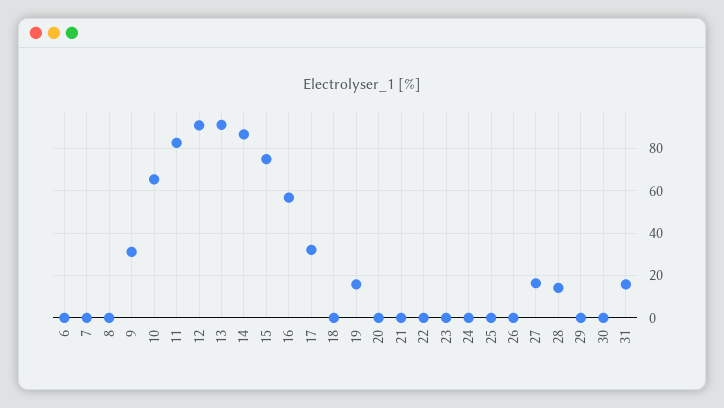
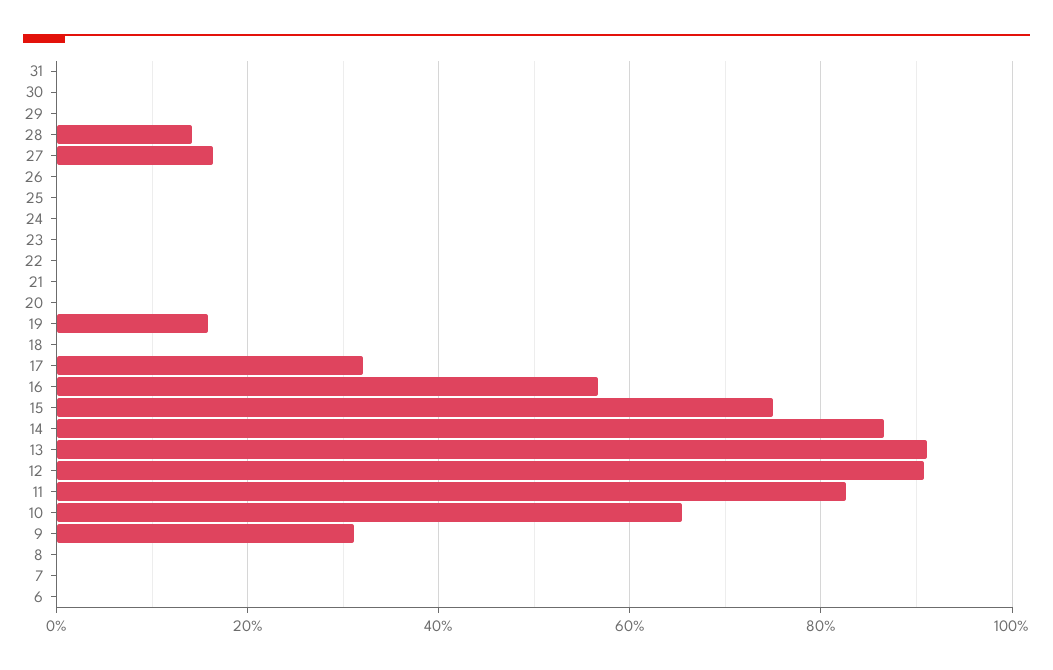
31: 15 -> 0

